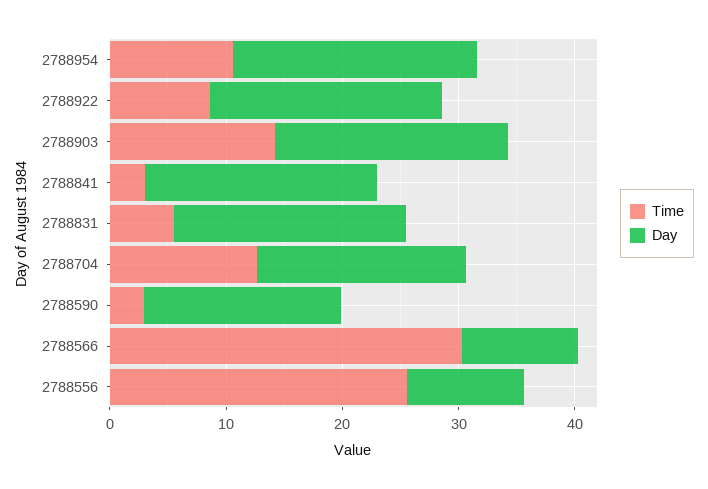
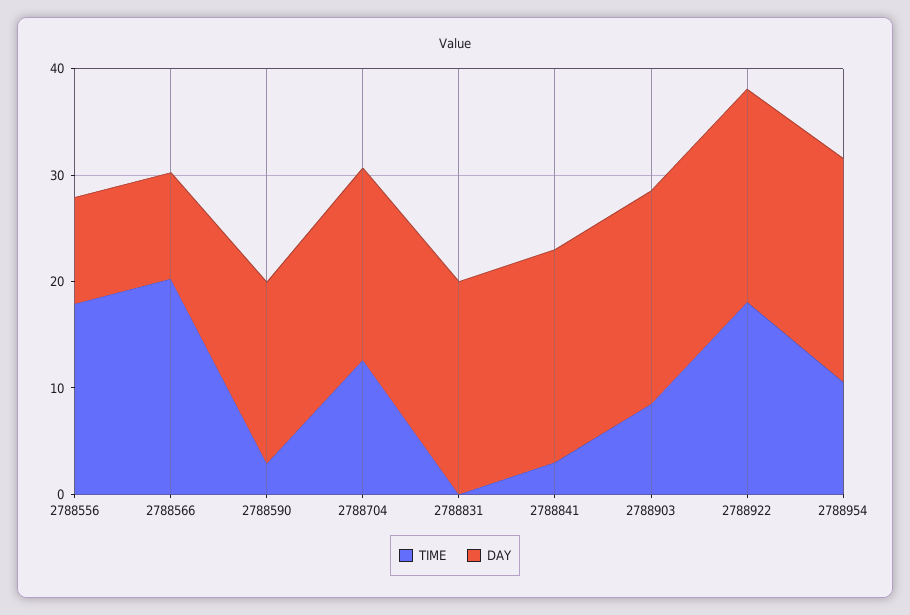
Time, 2788922: 8 -> 18
Time, 2788903: 14 -> 8
Time, 2788831: 6 -> 0
Time, 2788566: 30 -> 20
Time, 2788556: 26 -> 18

